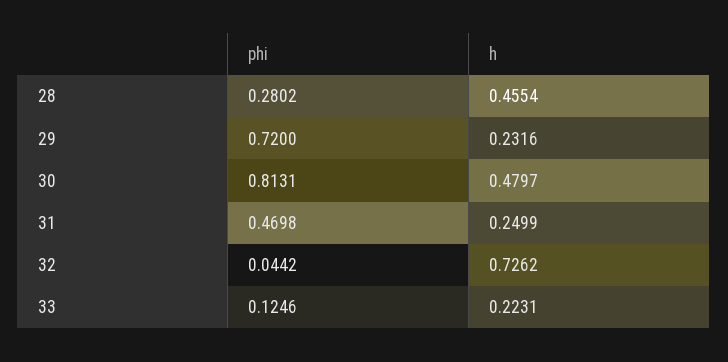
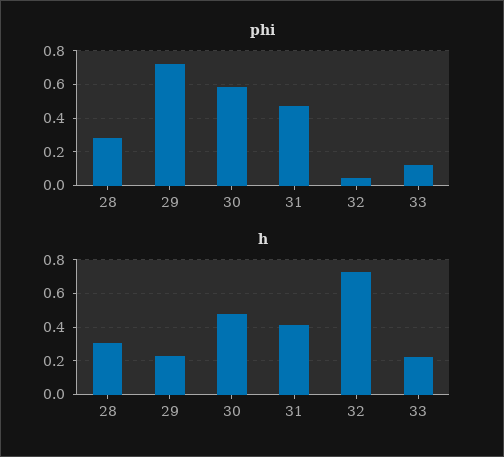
h, 28: 0.4554 -> 0.3
phi, 30: 0.8131 -> 0.6
h, 31: 0.2499 -> 0.4

